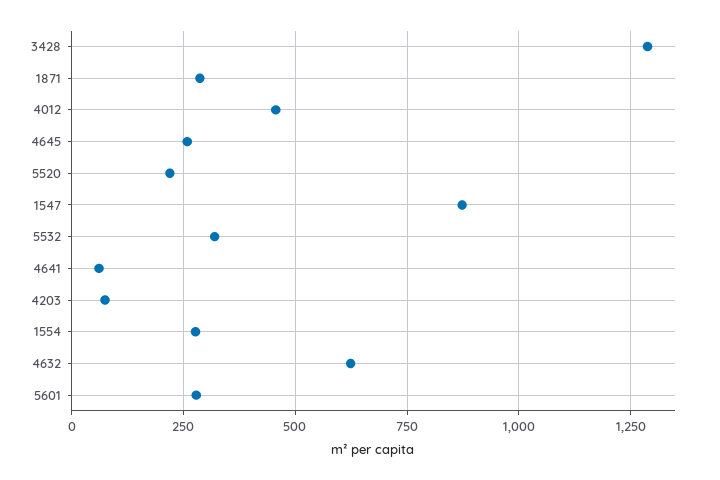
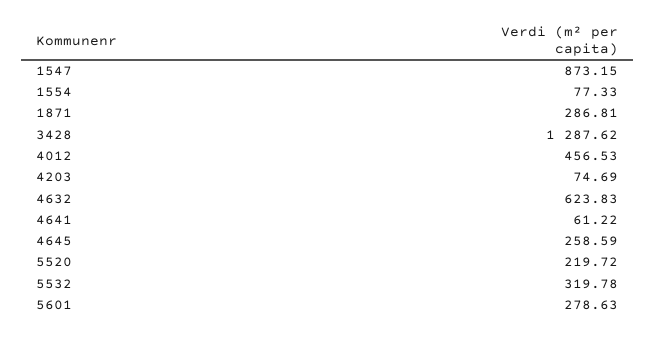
1554: 275 -> 77.33

